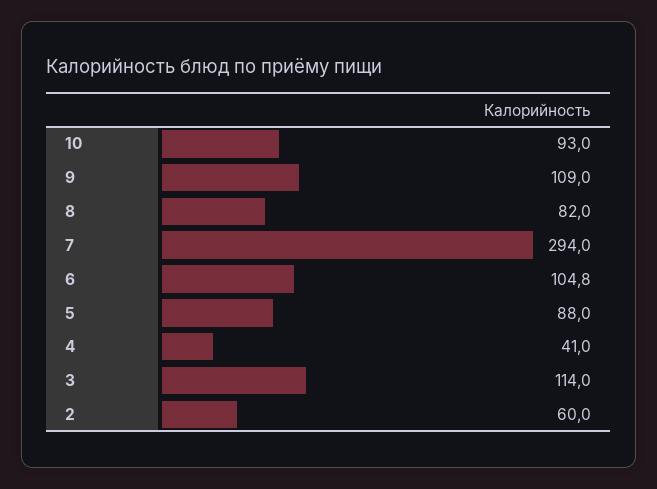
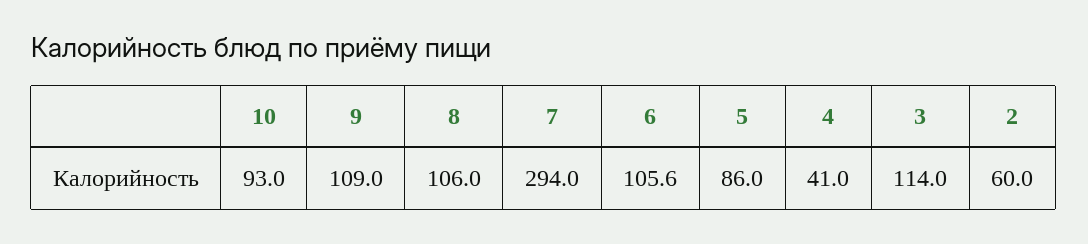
8: 82 -> 106
6: 104.8 -> 105.6
5: 88 -> 86

